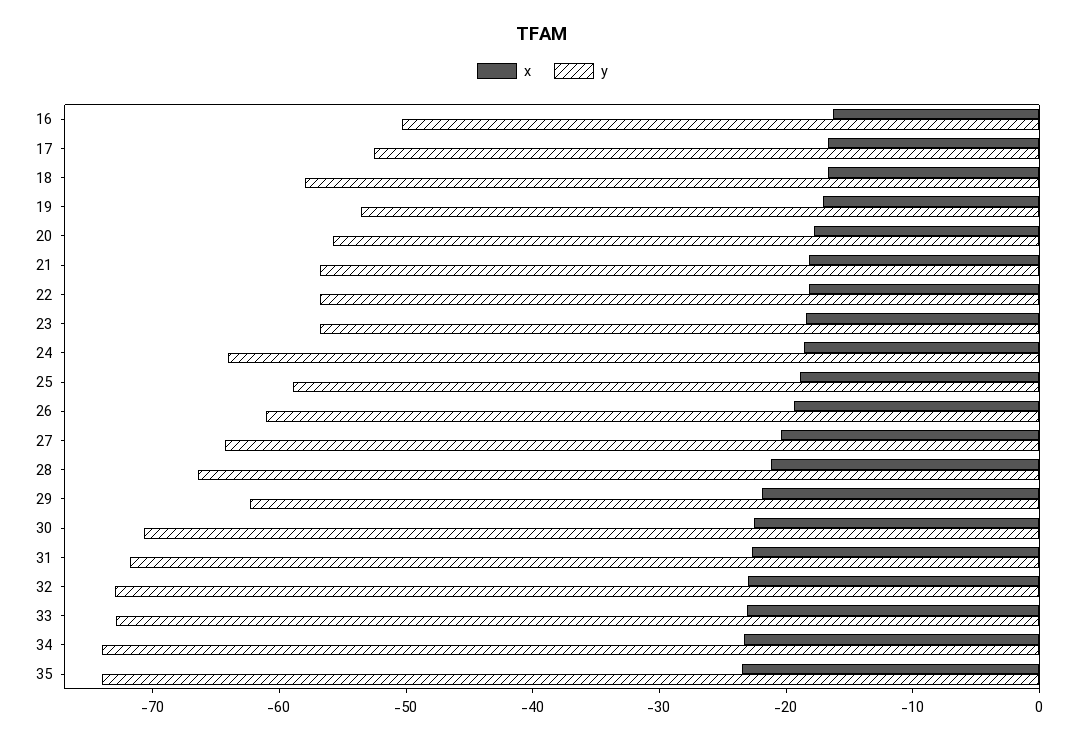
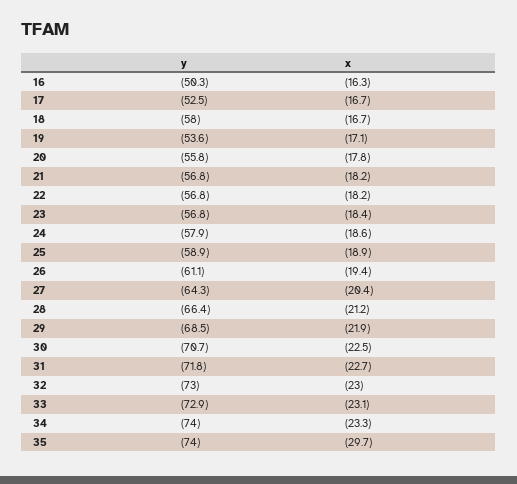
y, 24: -64 -> -57.9
y, 29: -62 -> -68.5
x, 35: -24 -> -29.7

